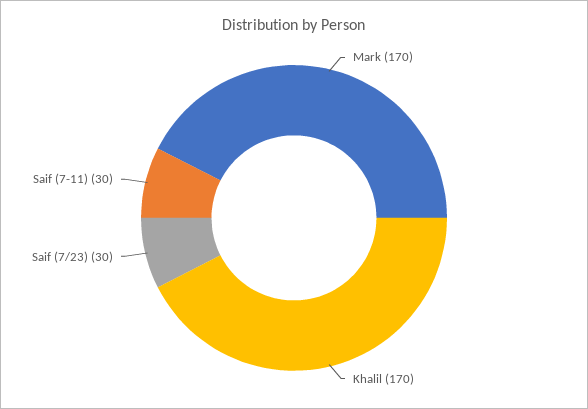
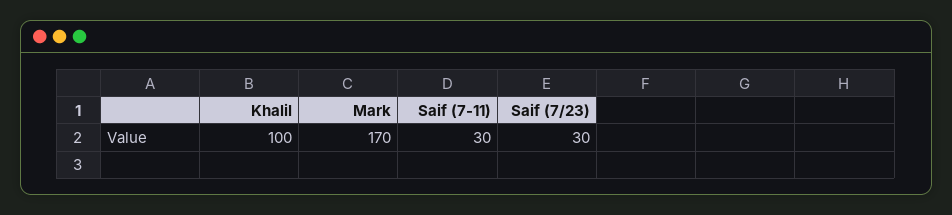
Khalil: 170 -> 100

